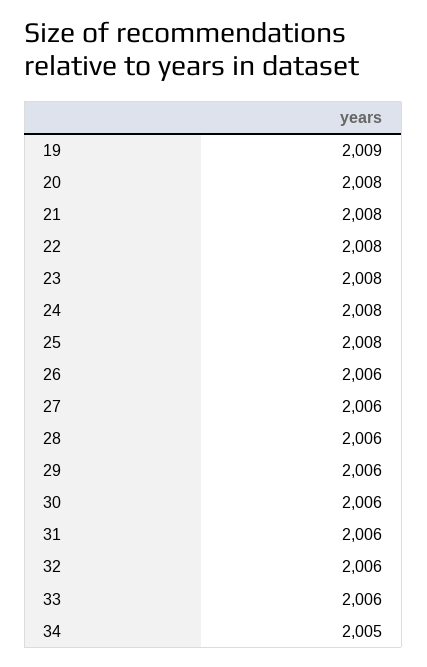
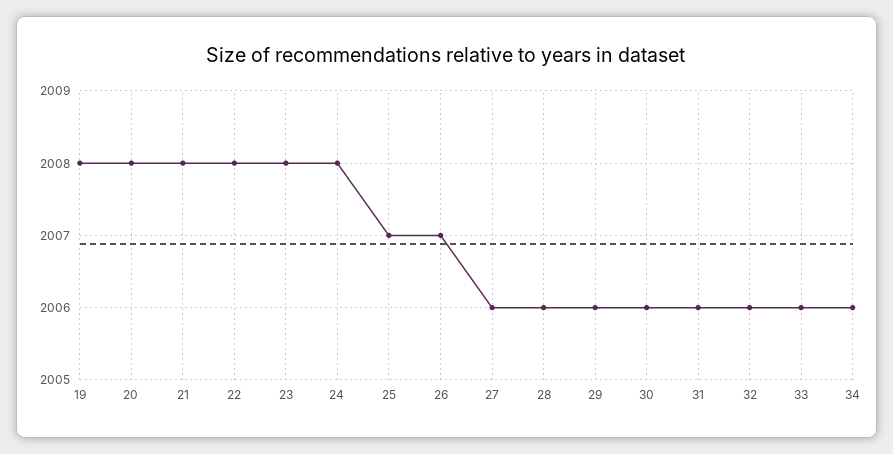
19: 2009 -> 2008
25: 2008 -> 2007
26: 2006 -> 2007
34: 2005 -> 2006

